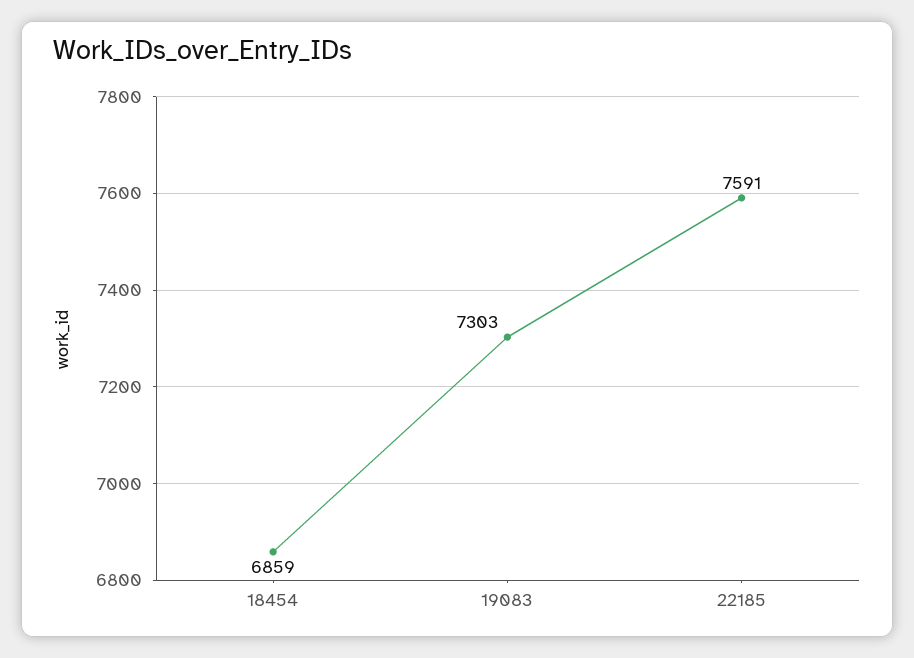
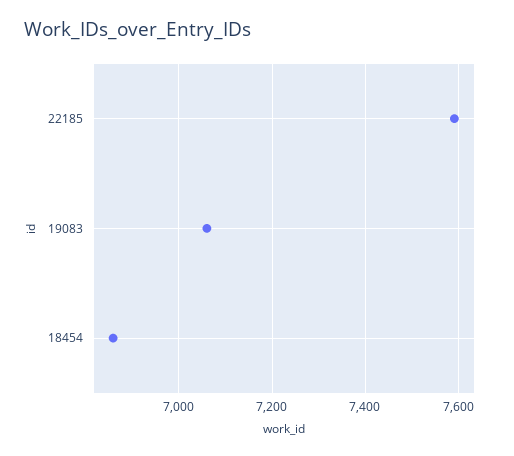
19083: 7303 -> 7060

